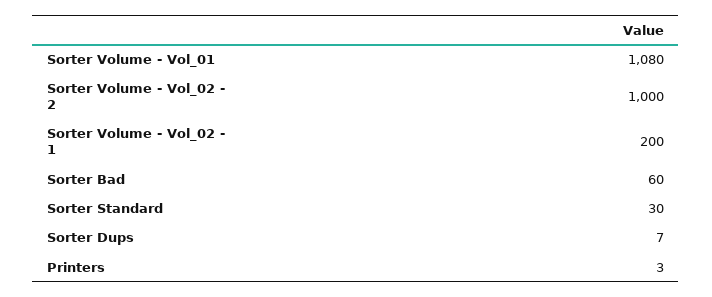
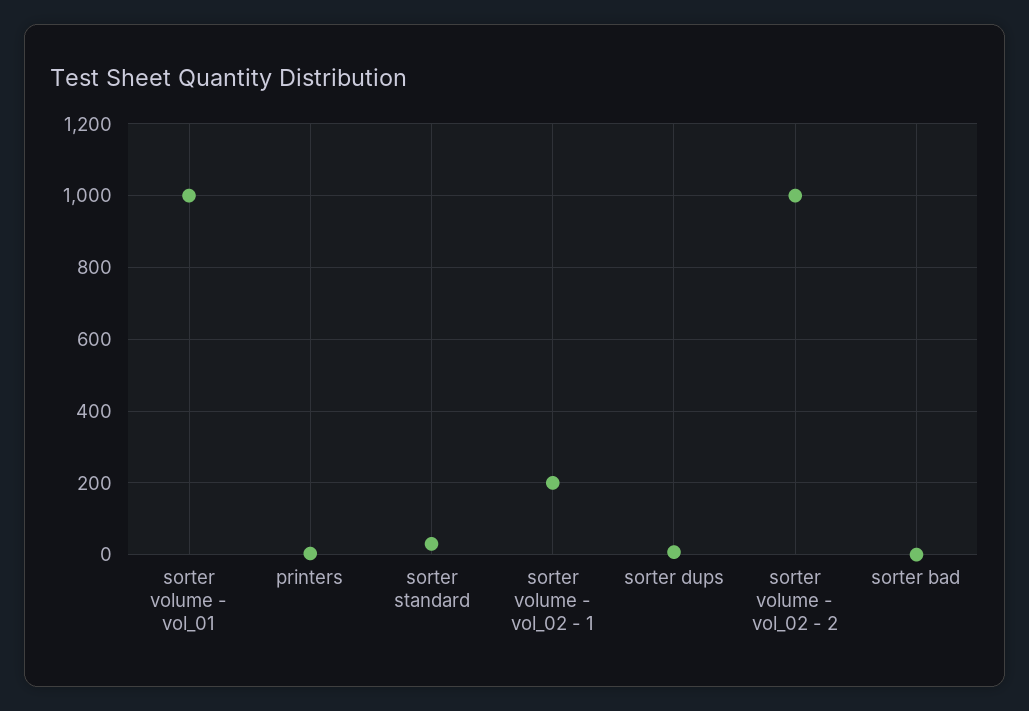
Sorter Volume - Vol_01: 1080 -> 1000
Sorter Bad: 60 -> 0

